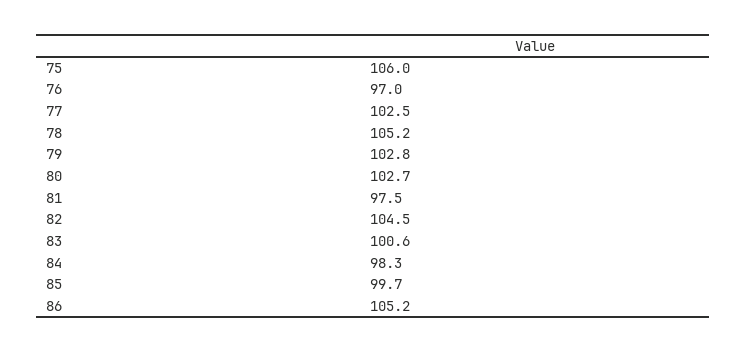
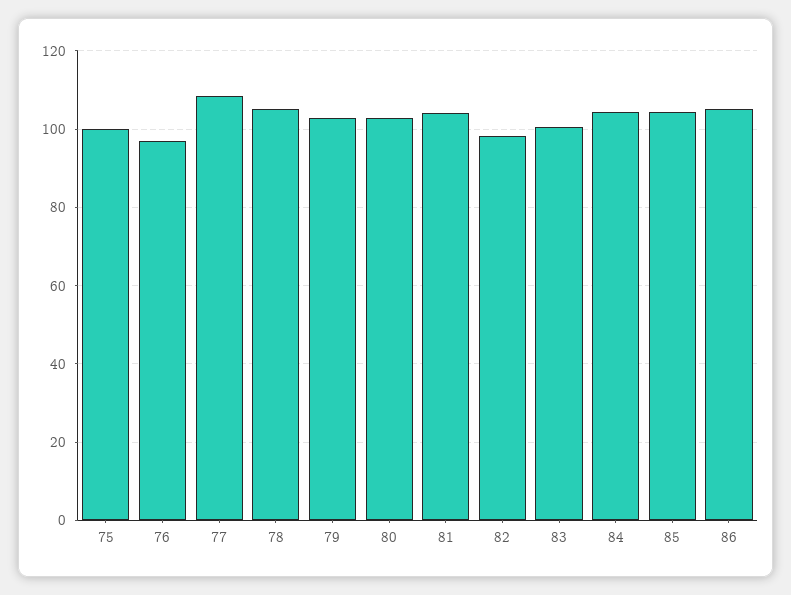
75: 106 -> 100
77: 102.5 -> 108
81: 97.5 -> 104
82: 104.5 -> 98
84: 98.3 -> 104
85: 99.7 -> 104

